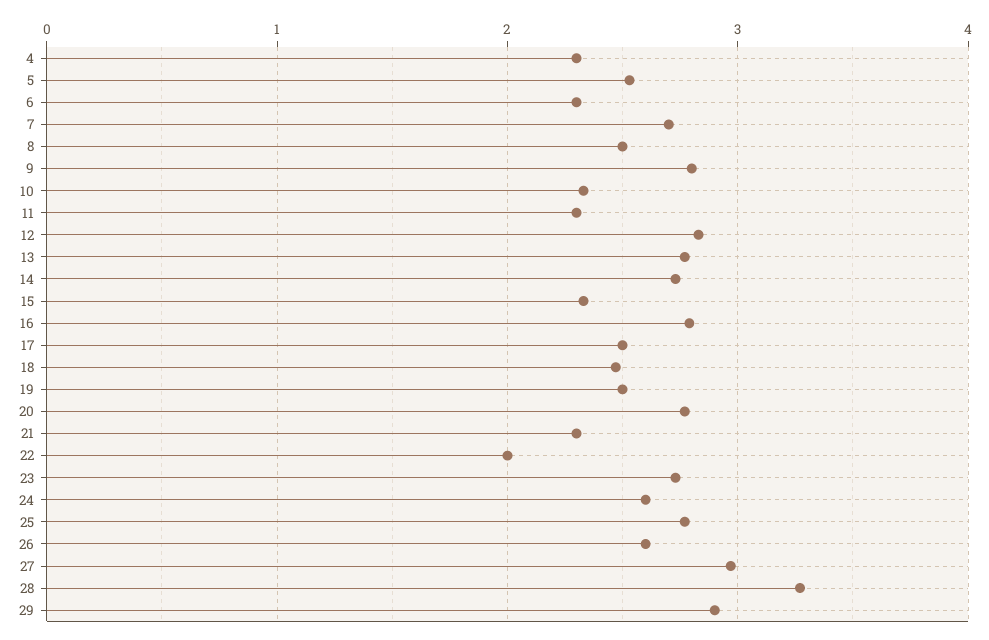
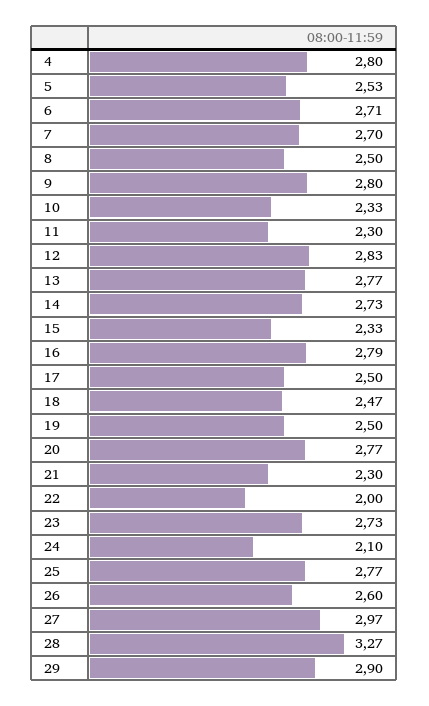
4: 2.3 -> 2.8
6: 2.3 -> 2.71
24: 2.6 -> 2.1

